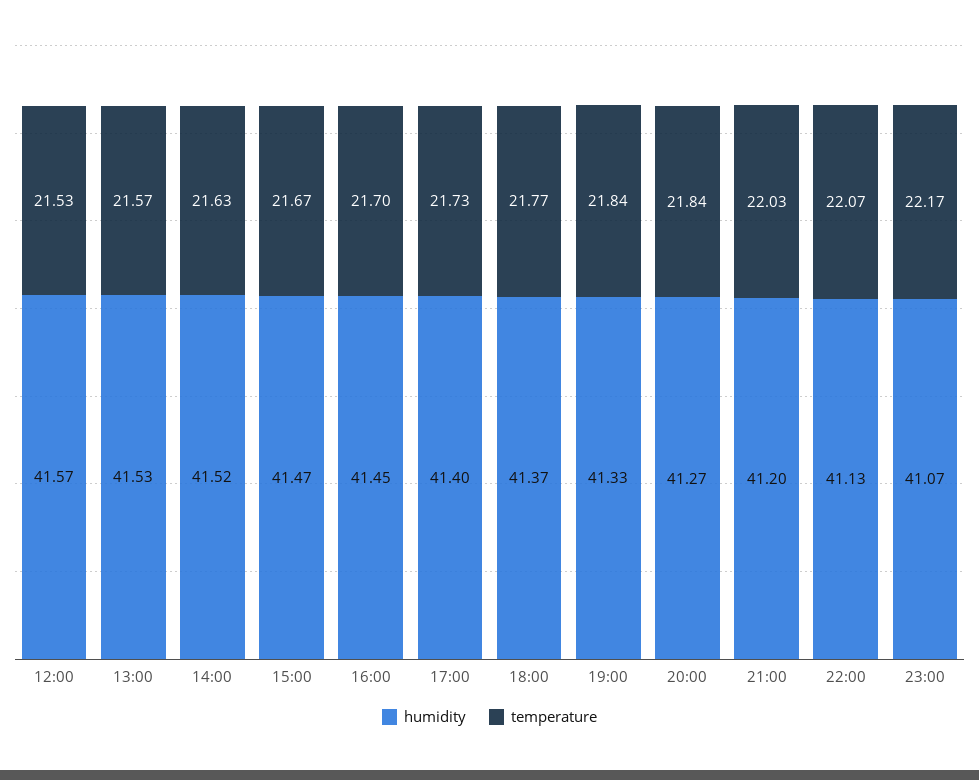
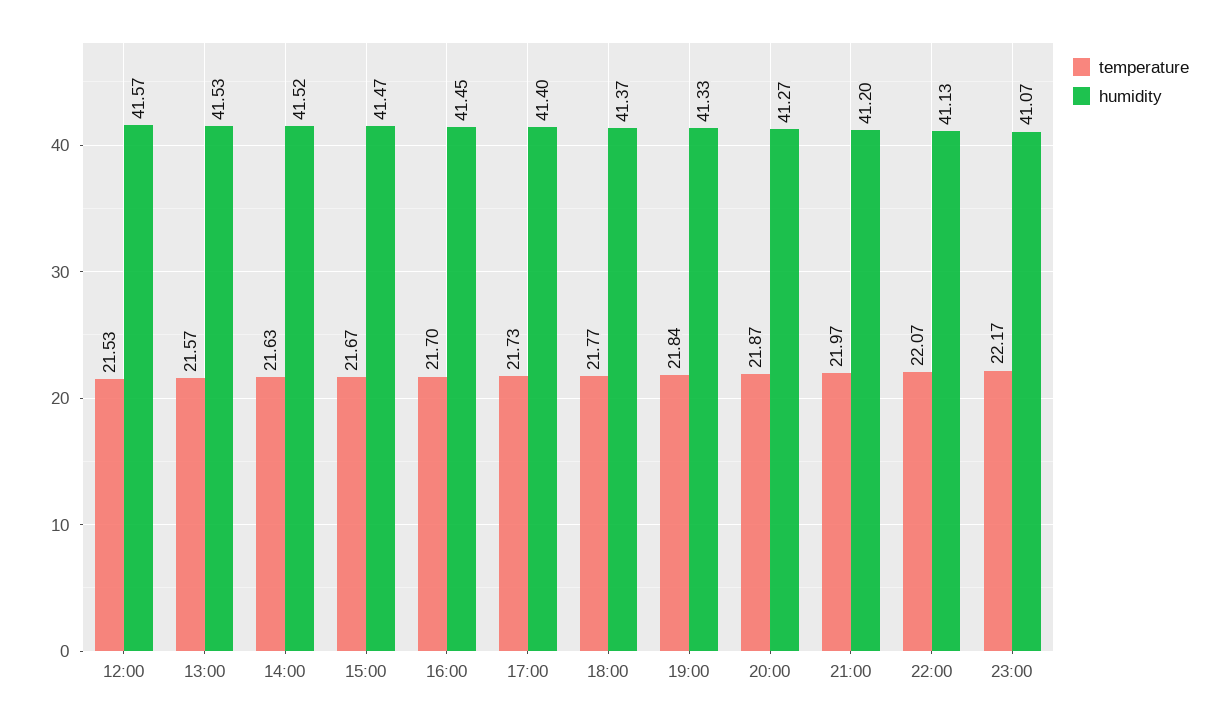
temperature, 20:00: 21.84 -> 21.87
temperature, 21:00: 22.03 -> 21.97

